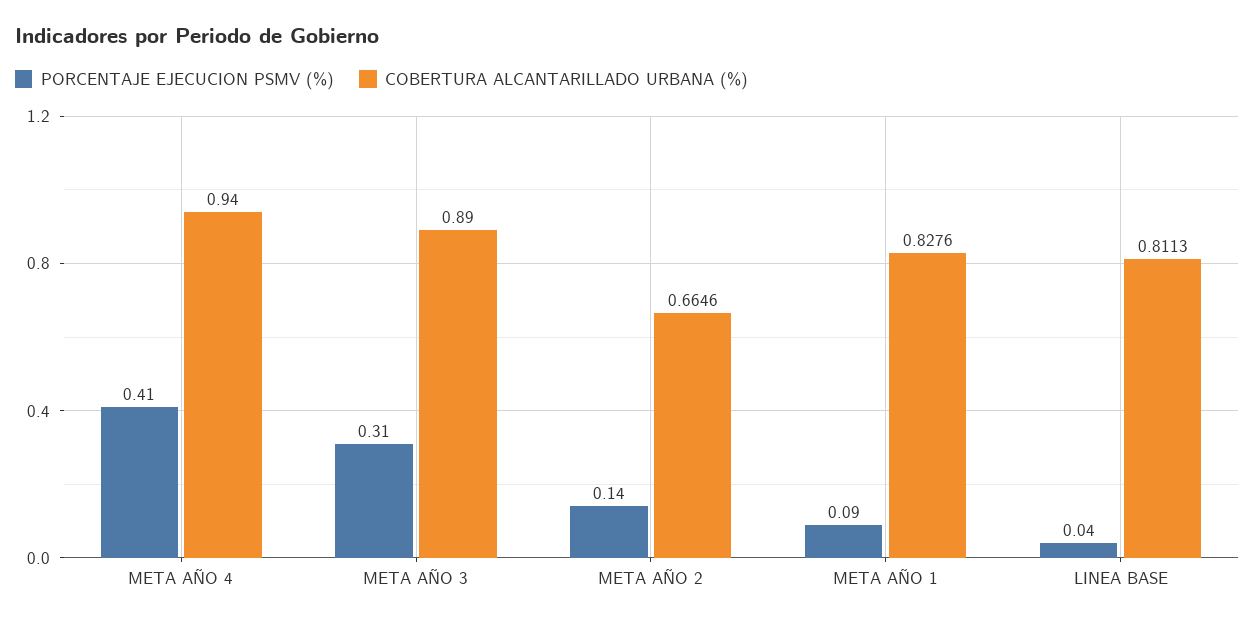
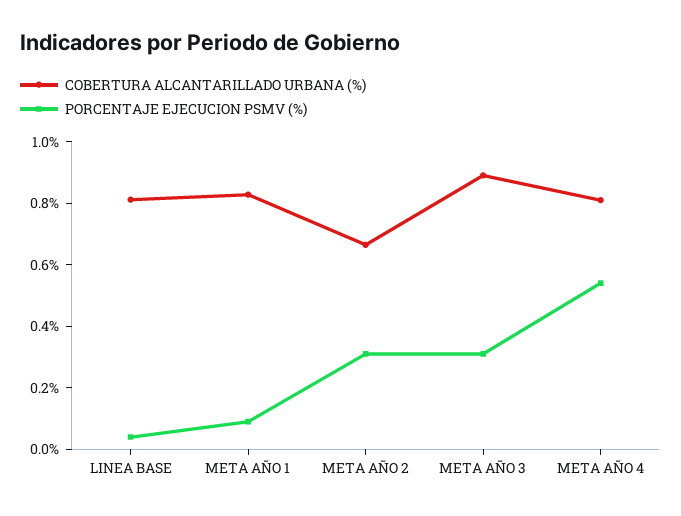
PORCENTAJE EJECUCION PSMV (%), META AÑO 4: 0.41 -> 0.55
COBERTURA ALCANTARILLADO URBANA (%), META AÑO 4: 0.94 -> 0.8
PORCENTAJE EJECUCION PSMV (%), META AÑO 2: 0.14 -> 0.3

